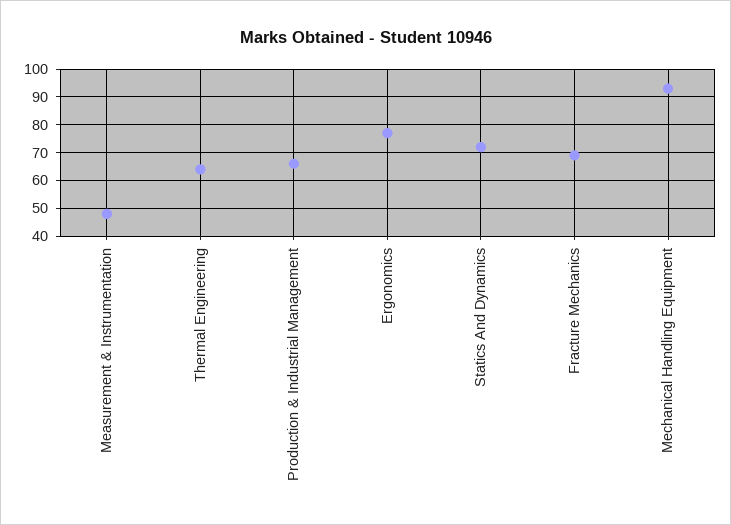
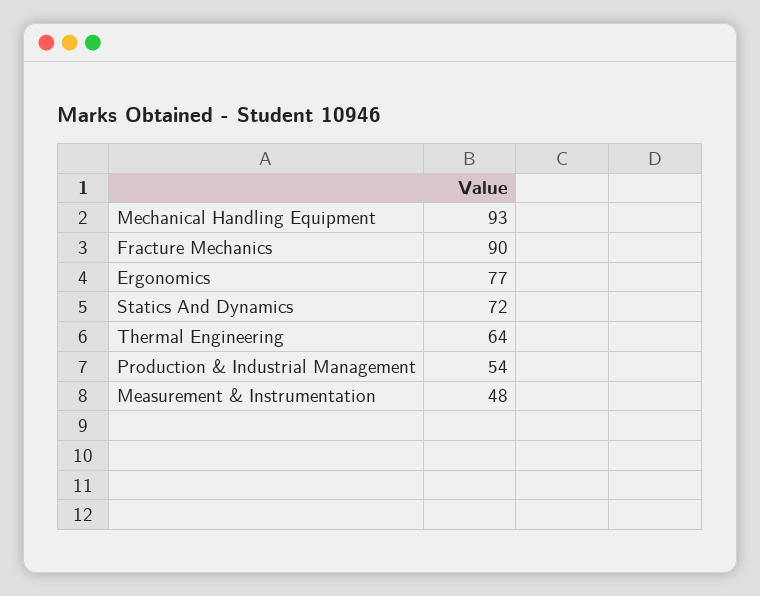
Production & Industrial Management: 65 -> 54
Fracture Mechanics: 70 -> 90

